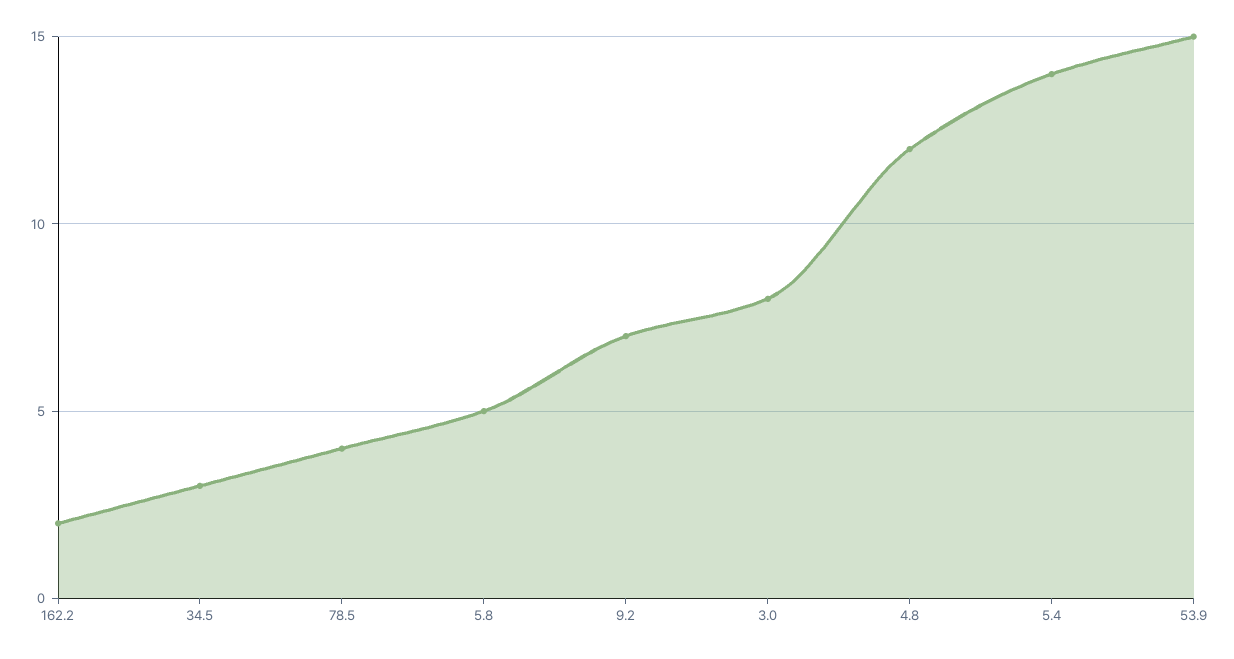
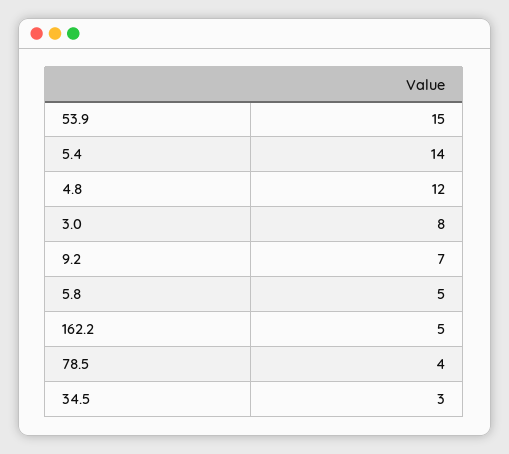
162.2: 2 -> 5

